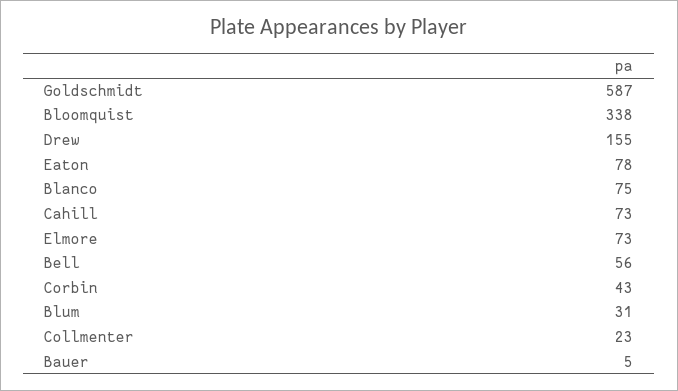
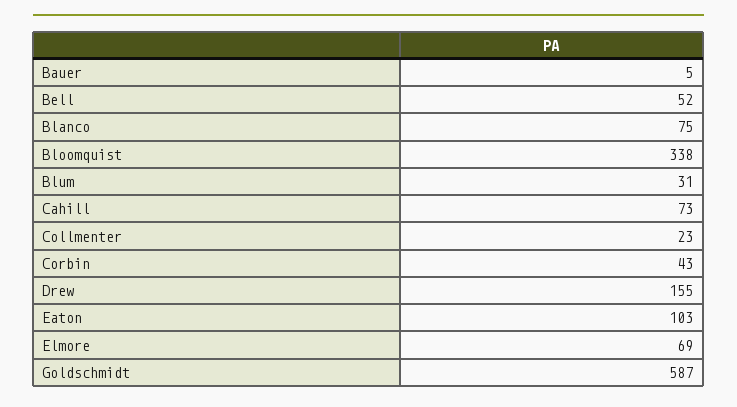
Eaton: 78 -> 103
Elmore: 73 -> 69
Bell: 56 -> 52

